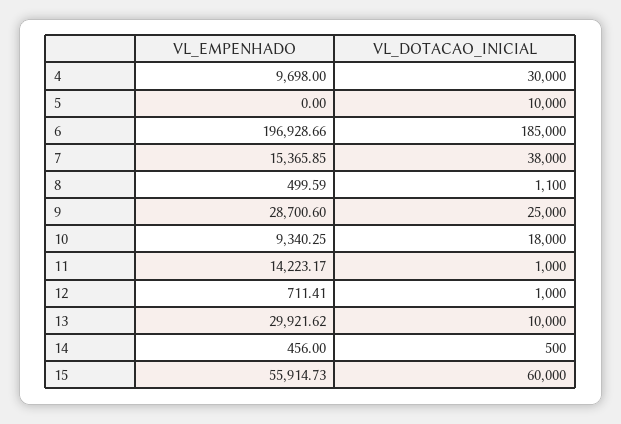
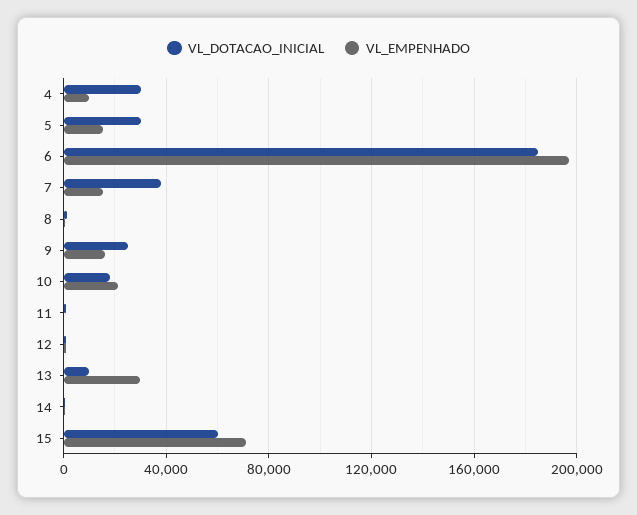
VL_EMPENHADO, 5: 0 -> 15000
VL_DOTACAO_INICIAL, 5: 10000 -> 30000
VL_EMPENHADO, 9: 28700.6 -> 15000
VL_EMPENHADO, 10: 9340.25 -> 20000
VL_EMPENHADO, 11: 14223.17 -> 0
VL_EMPENHADO, 15: 55914.73 -> 70000

